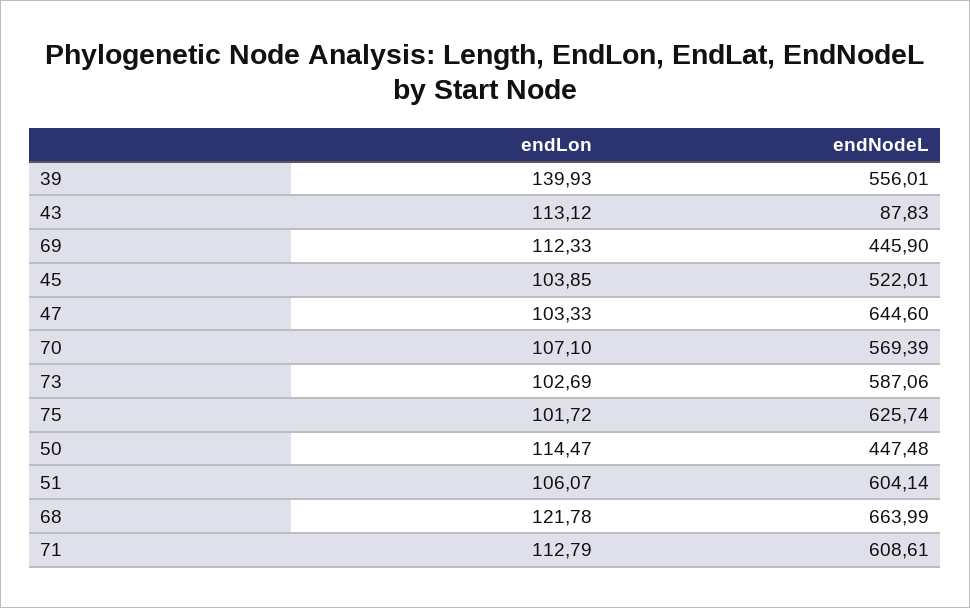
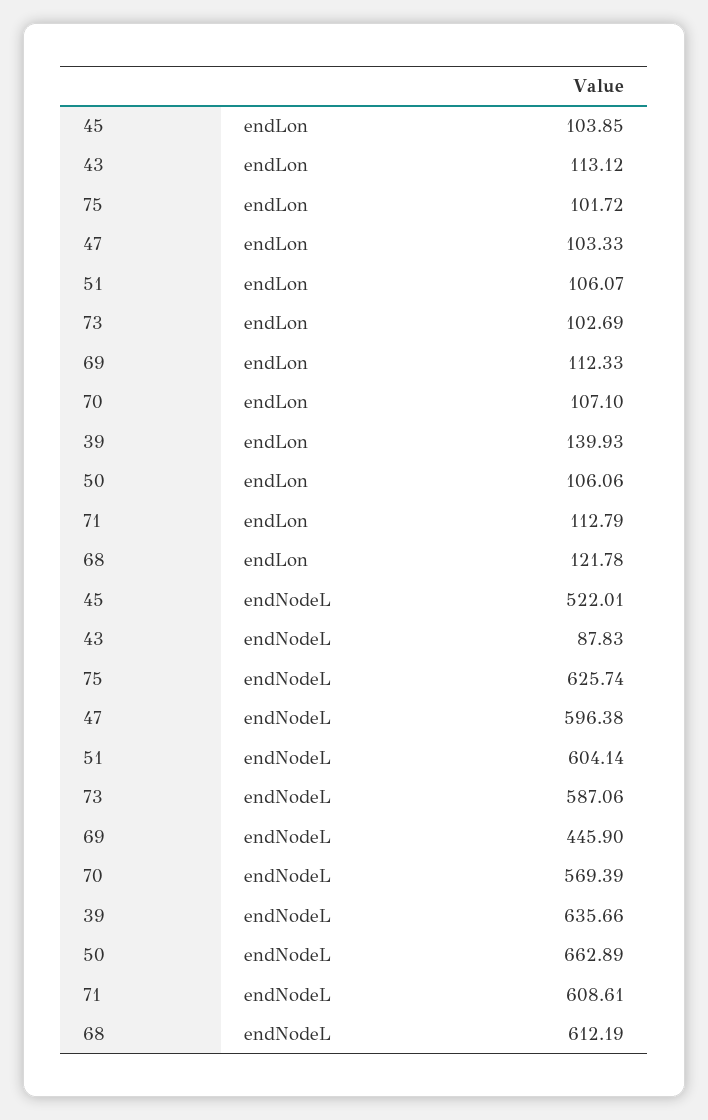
endNodeL, 39: 556.01 -> 635.66
endNodeL, 47: 644.6 -> 596.38
endLon, 50: 114.47 -> 106.06
endNodeL, 50: 447.48 -> 662.89
endNodeL, 68: 663.99 -> 612.19

